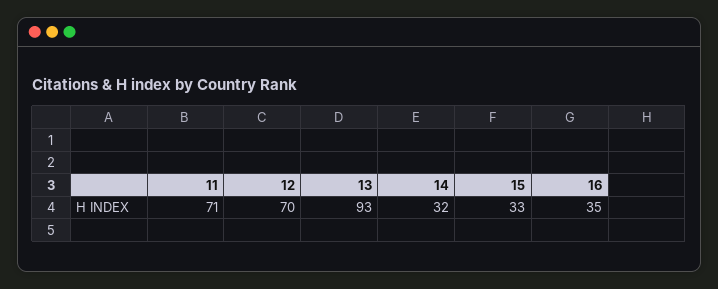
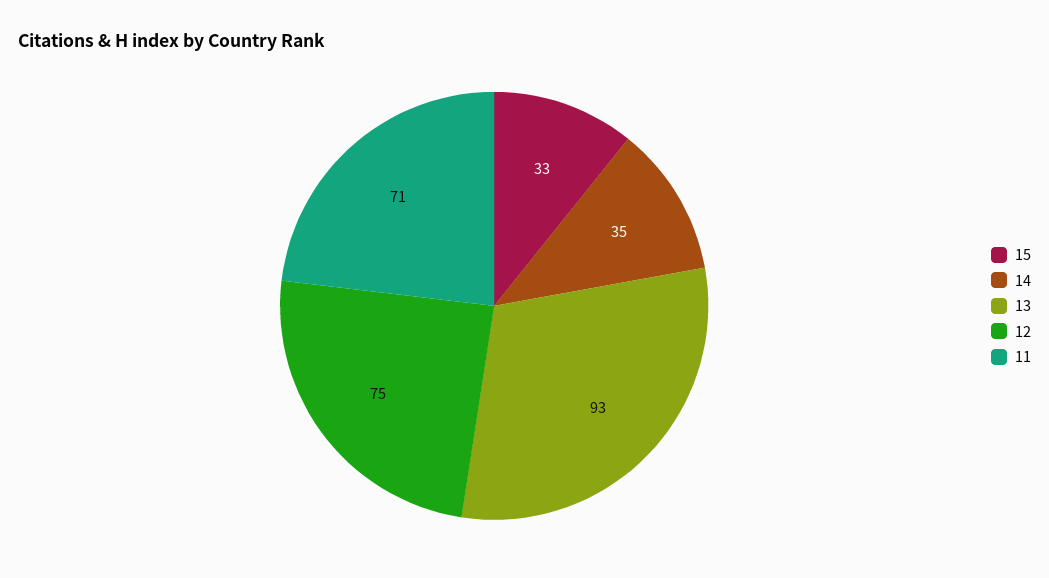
12: 70 -> 75
14: 32 -> 35
16: 35 -> none

